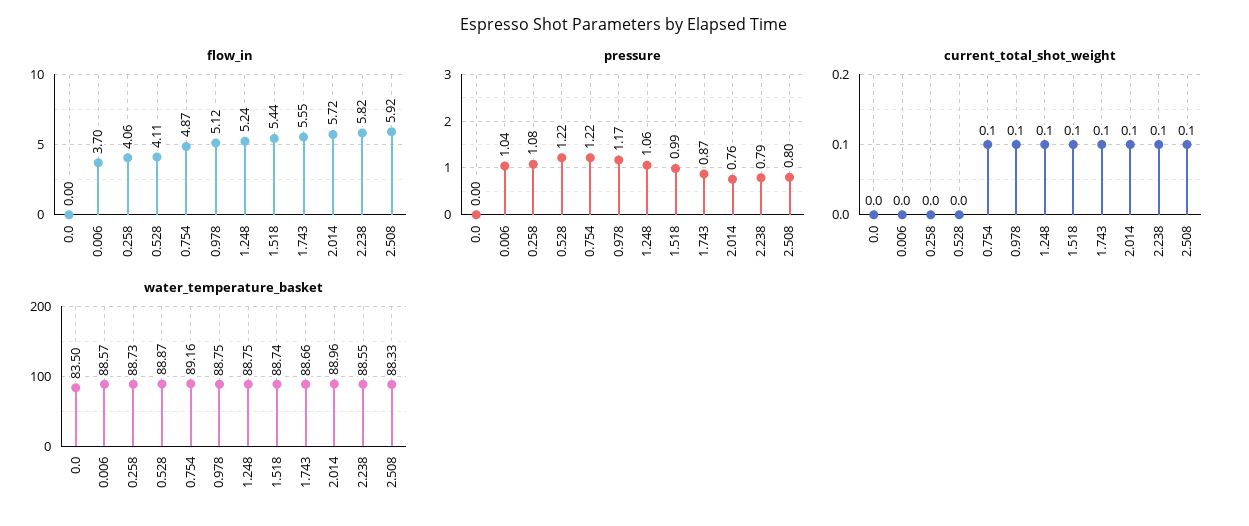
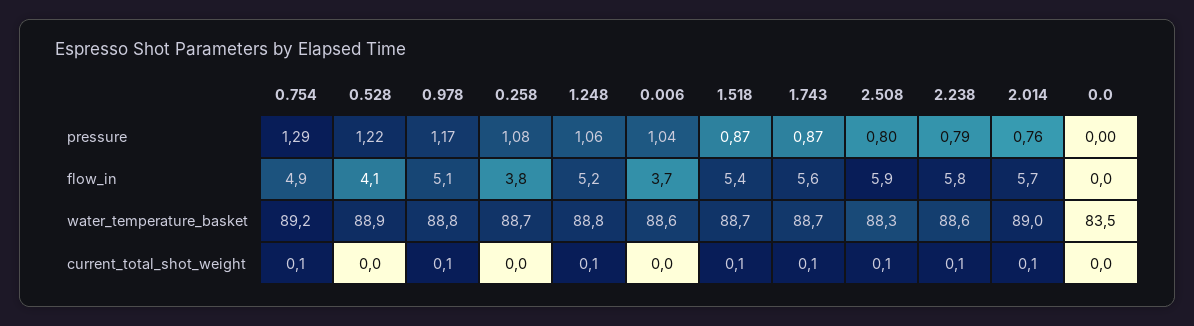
flow_in, 0.258: 4.06 -> 3.8
pressure, 0.754: 1.22 -> 1.29
pressure, 1.518: 0.99 -> 0.87

